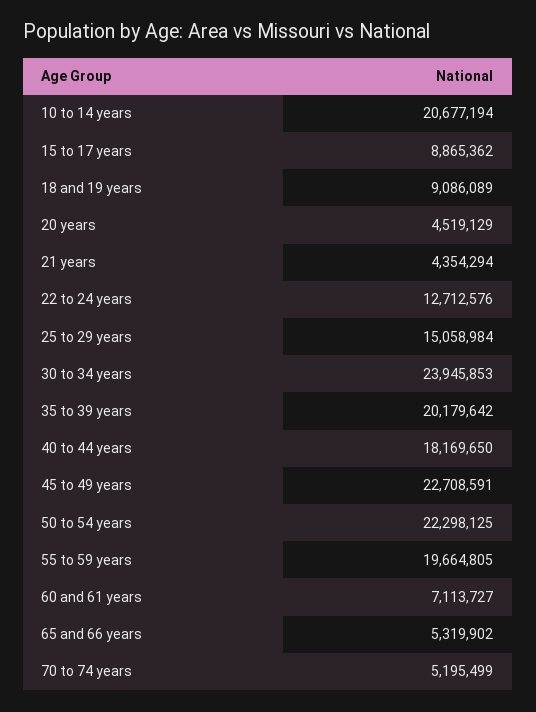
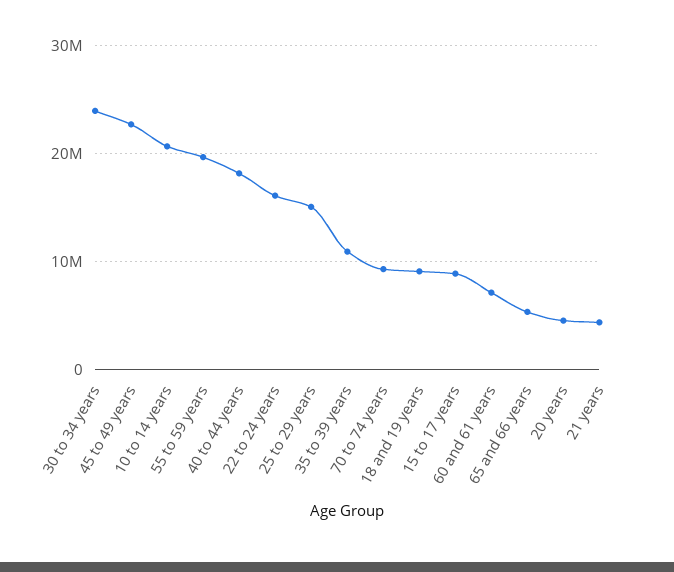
22 to 24 years: 12712576 -> 16000000
35 to 39 years: 20179642 -> 11000000
50 to 54 years: 22298125 -> none
70 to 74 years: 5195499 -> 9000000

